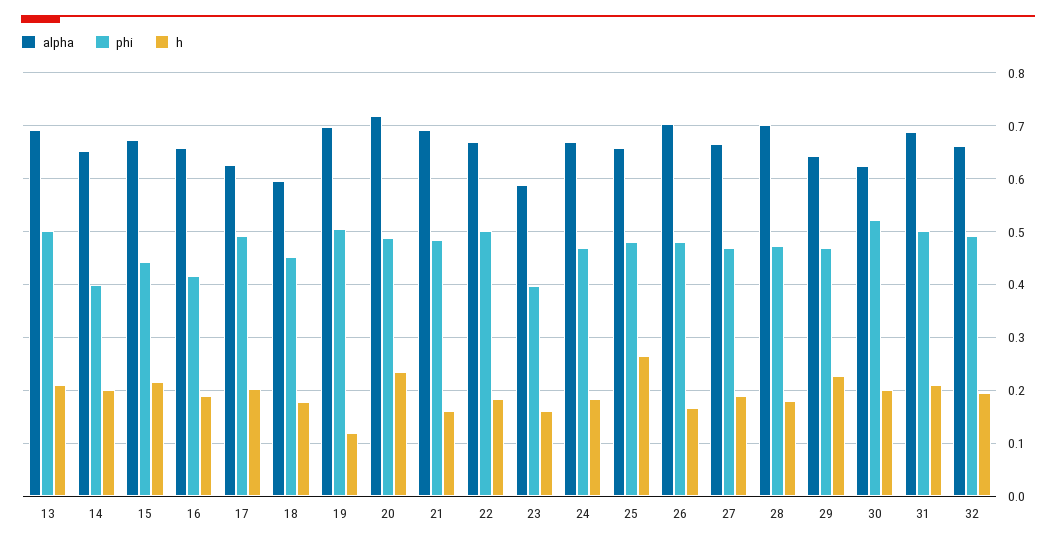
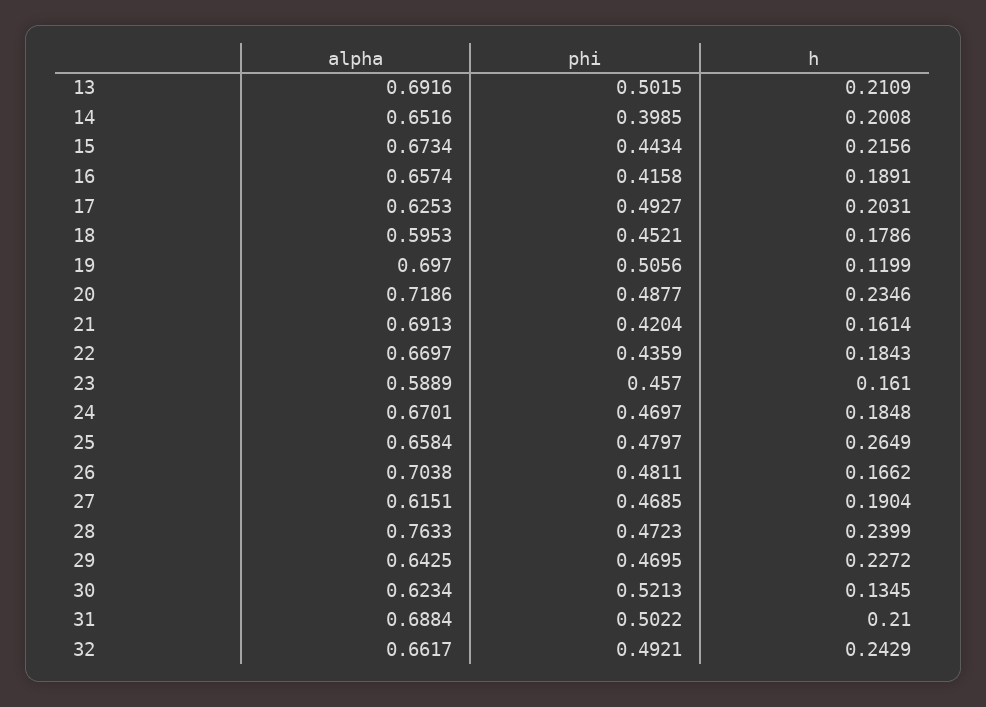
phi, 21: 0.48 -> 0.4204
phi, 22: 0.5 -> 0.4359
phi, 23: 0.4 -> 0.457
alpha, 27: 0.66 -> 0.6151
alpha, 28: 0.7 -> 0.7633
h, 28: 0.18 -> 0.2399
h, 30: 0.2 -> 0.1345
h, 32: 0.2 -> 0.2429

